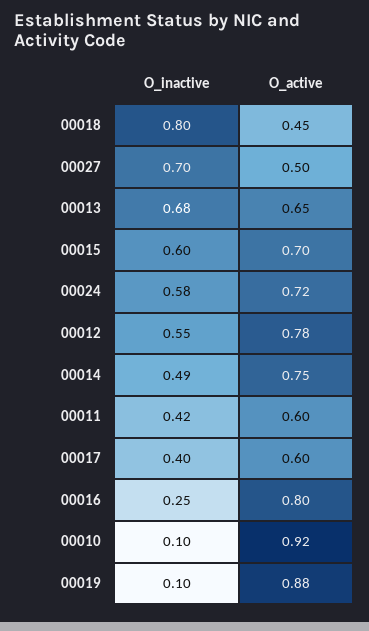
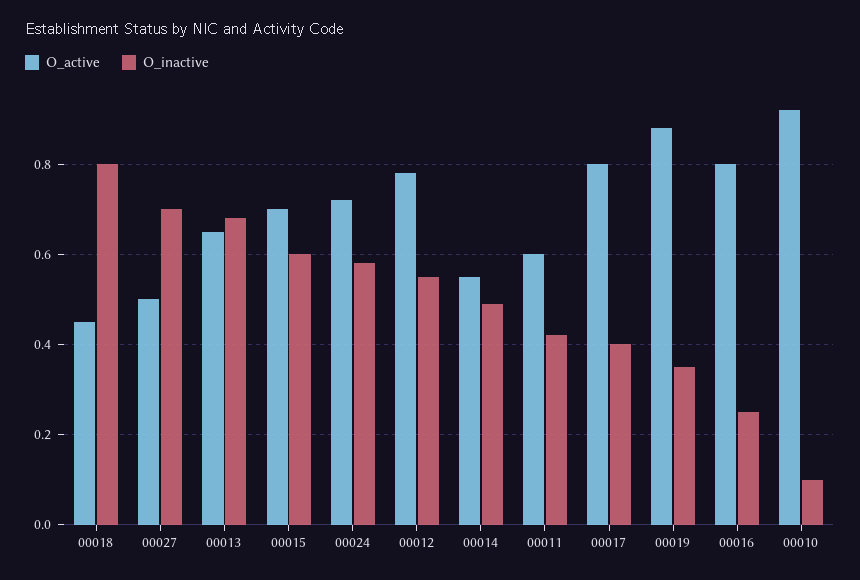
O_active, 00014: 0.75 -> 0.55
O_active, 00017: 0.6 -> 0.8
O_inactive, 00019: 0.1 -> 0.35

